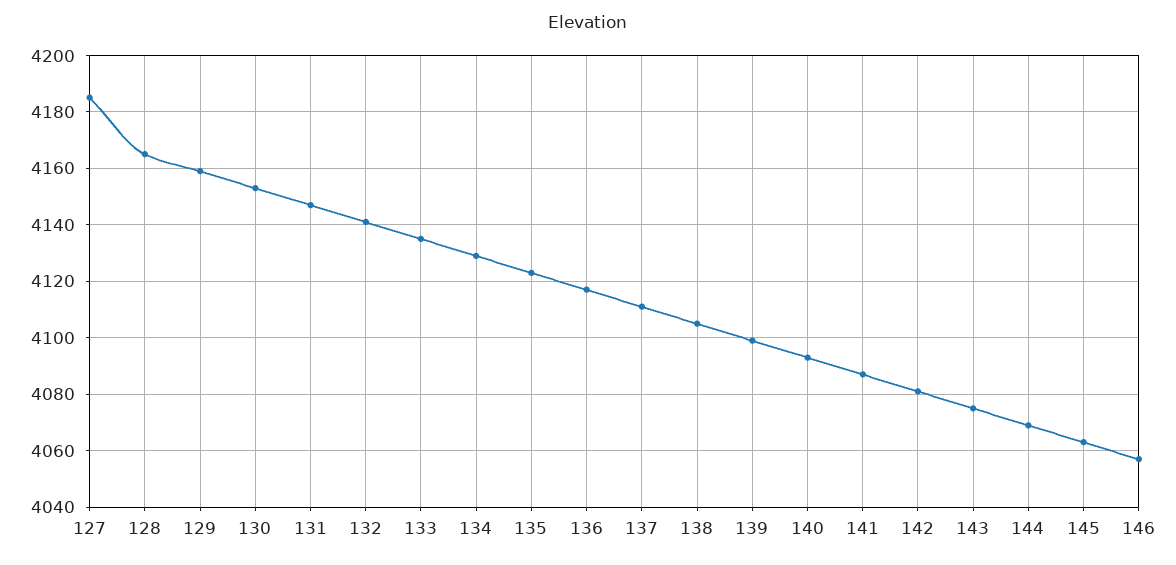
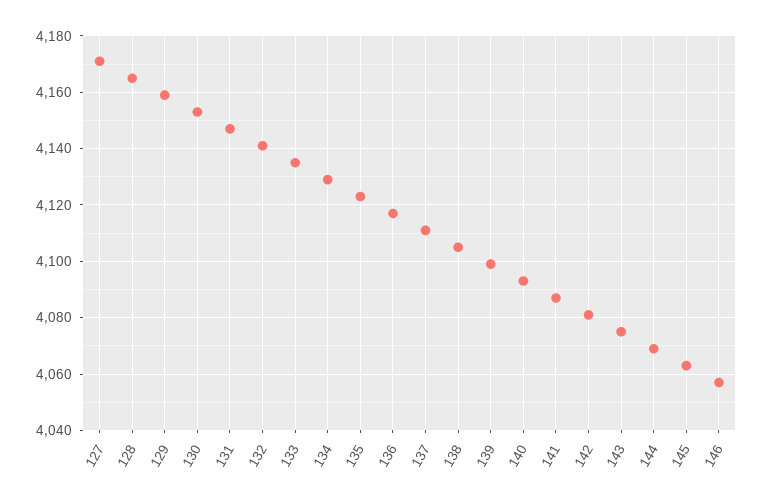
127: 4185 -> 4170

